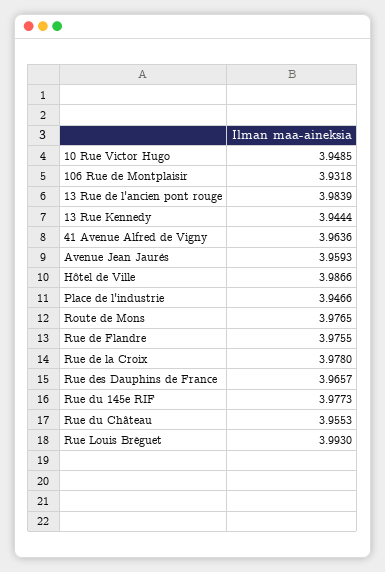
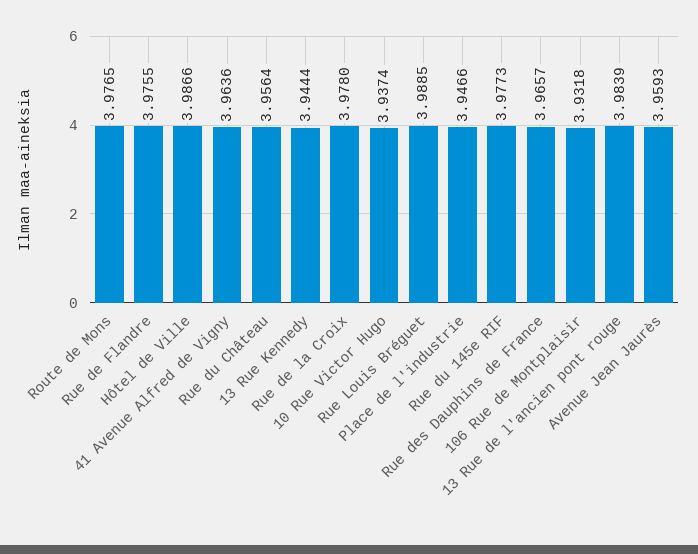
10 Rue Victor Hugo: 3.9485 -> 3.9374
Rue du Château: 3.9553 -> 3.9564
Rue Louis Bréguet: 3.993 -> 3.9885

